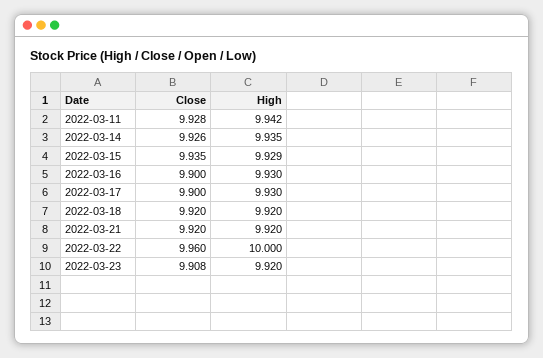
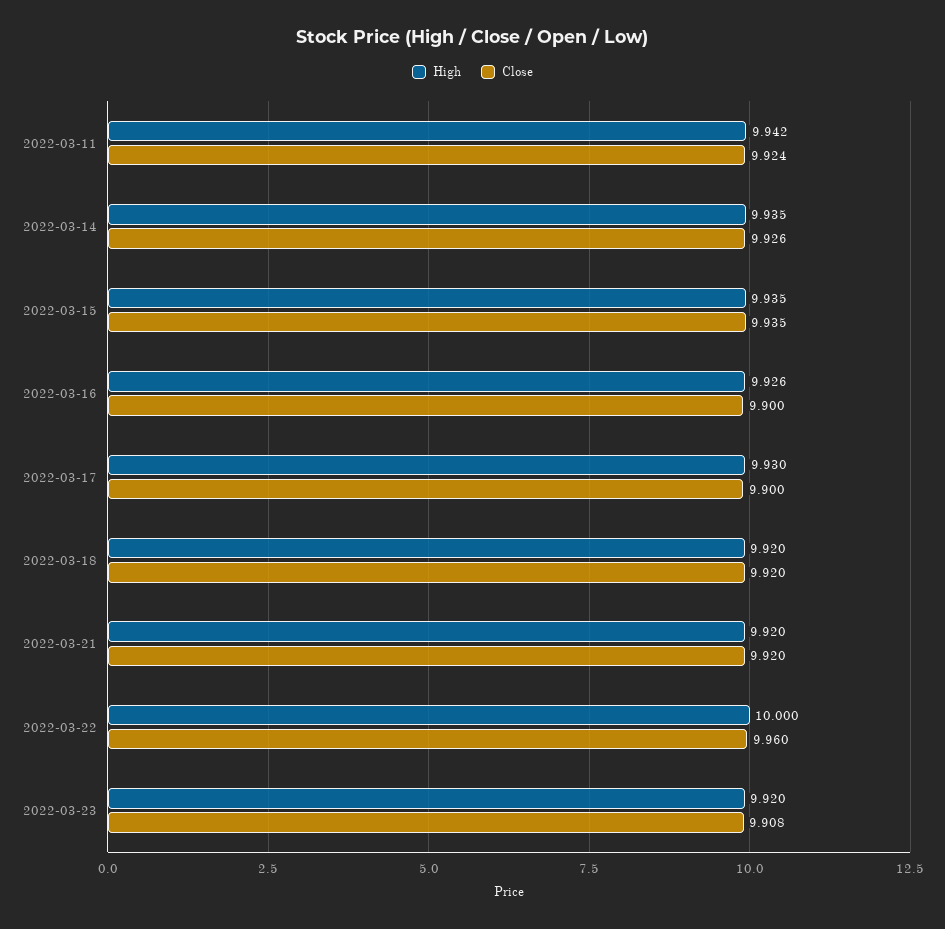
Close, 2022-03-11: 9.928 -> 9.924
High, 2022-03-15: 9.929 -> 9.935
High, 2022-03-16: 9.93 -> 9.926

